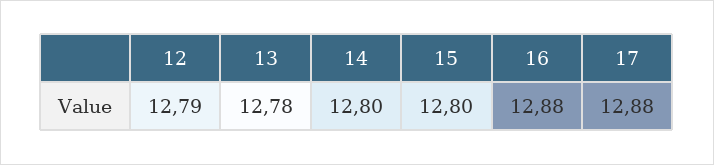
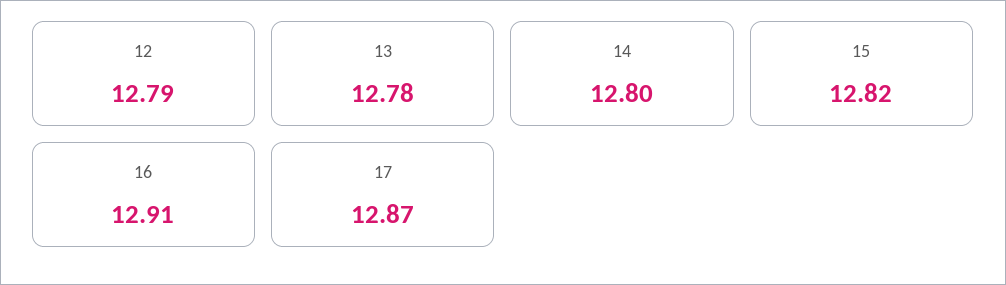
15: 12.8 -> 12.82
16: 12.88 -> 12.91
17: 12.88 -> 12.87

